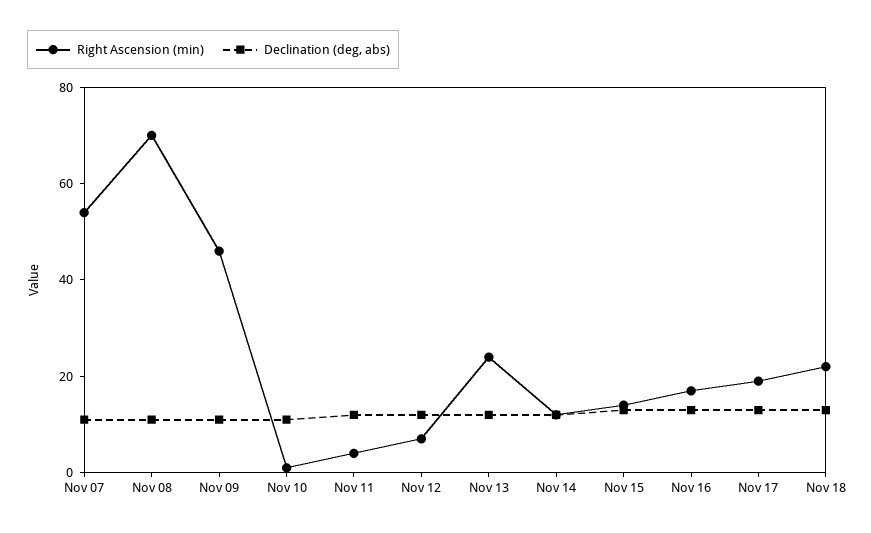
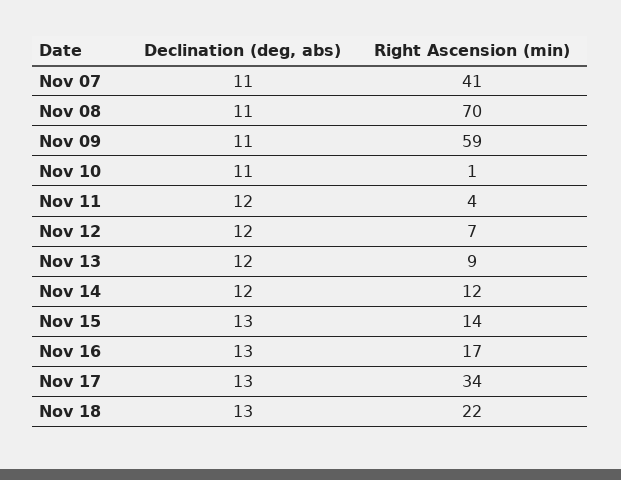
Right Ascension (min), Nov 07: 55 -> 41
Right Ascension (min), Nov 09: 45 -> 59
Right Ascension (min), Nov 13: 25 -> 9
Right Ascension (min), Nov 17: 20 -> 34

